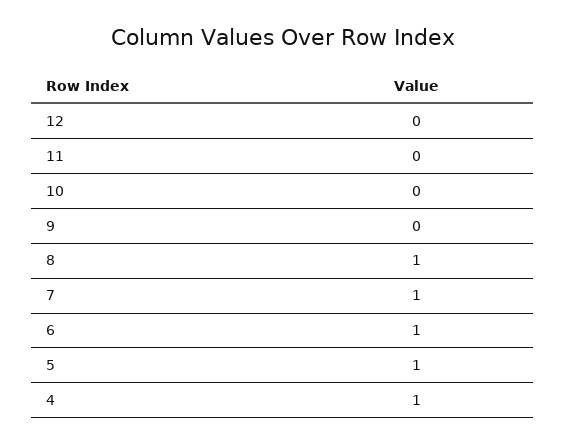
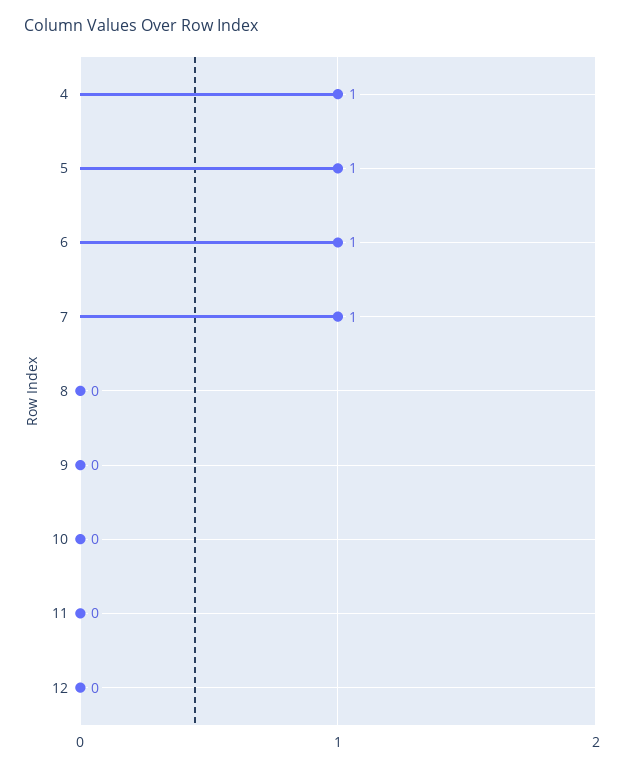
8: 1 -> 0

